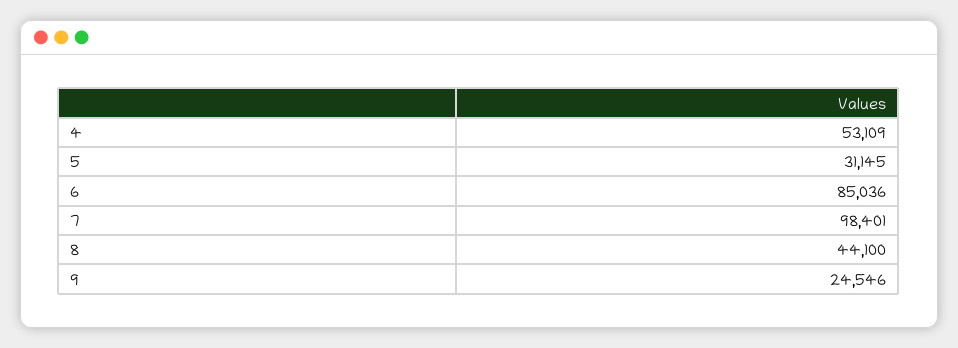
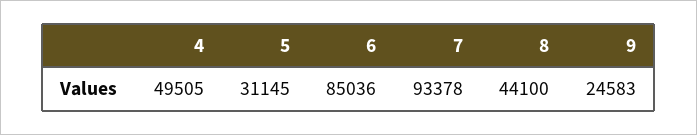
4: 53109 -> 49505
7: 98401 -> 93378
9: 24546 -> 24583

